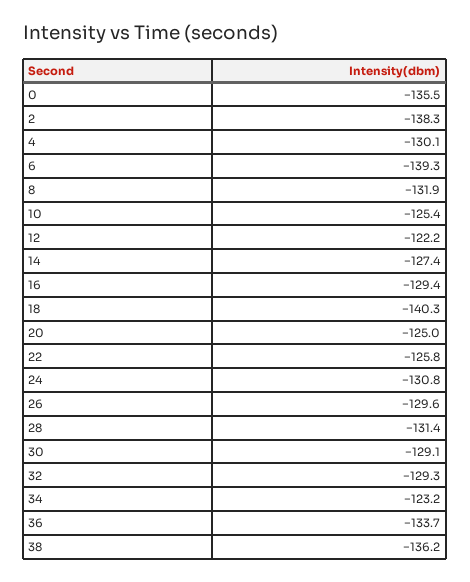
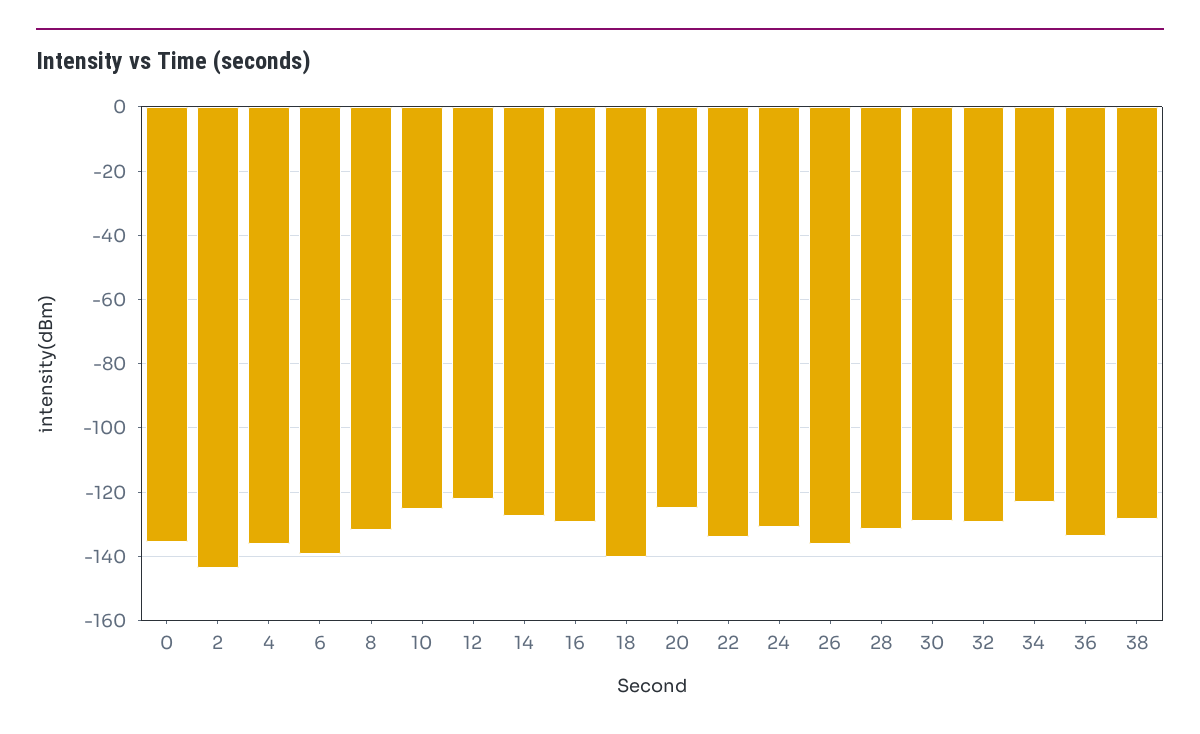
2: -138.3 -> -144
4: -130.1 -> -136
22: -125.8 -> -134
26: -129.6 -> -136
38: -136.2 -> -128

